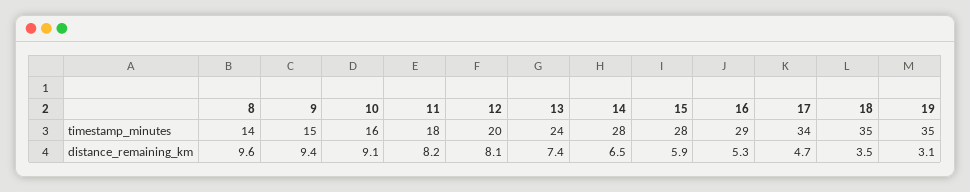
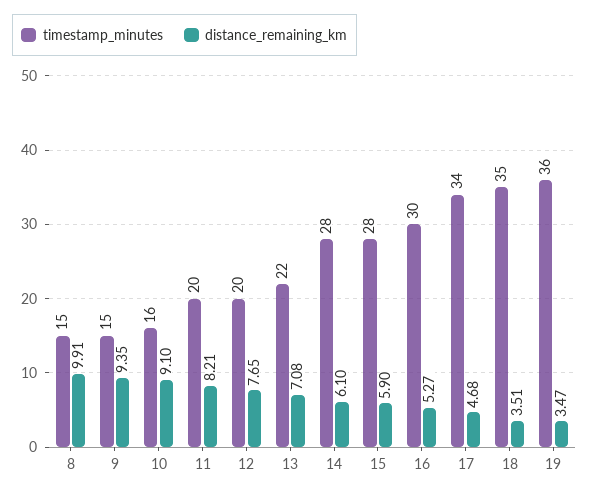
timestamp_minutes, 8: 14 -> 15
timestamp_minutes, 11: 18 -> 20
timestamp_minutes, 13: 24 -> 22
timestamp_minutes, 16: 29 -> 30
timestamp_minutes, 19: 35 -> 36
distance_remaining_km, 8: 9.6 -> 9.91
distance_remaining_km, 12: 8.1 -> 7.65
distance_remaining_km, 13: 7.4 -> 7.08
distance_remaining_km, 14: 6.5 -> 6.1
distance_remaining_km, 19: 3.1 -> 3.47

